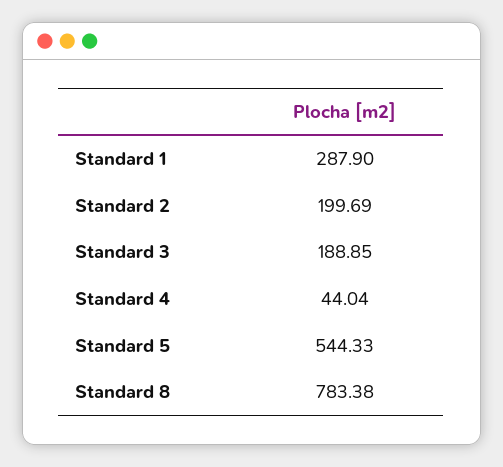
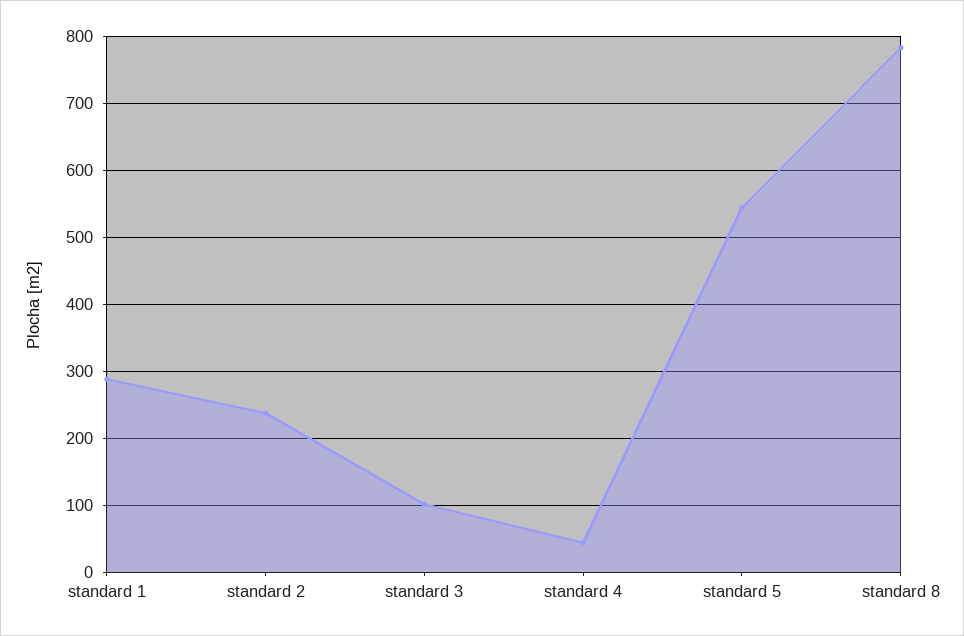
Standard 2: 199.69 -> 240
Standard 3: 188.85 -> 100

